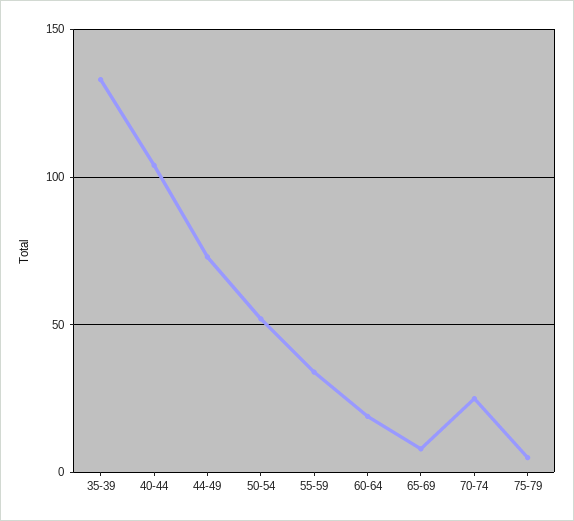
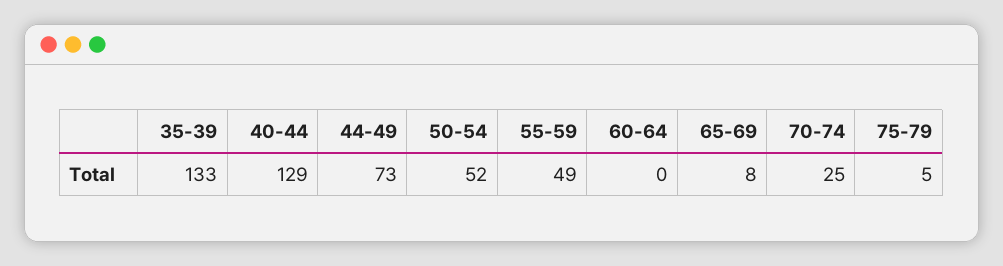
40-44: 105 -> 129
55-59: 35 -> 49
60-64: 20 -> 0

